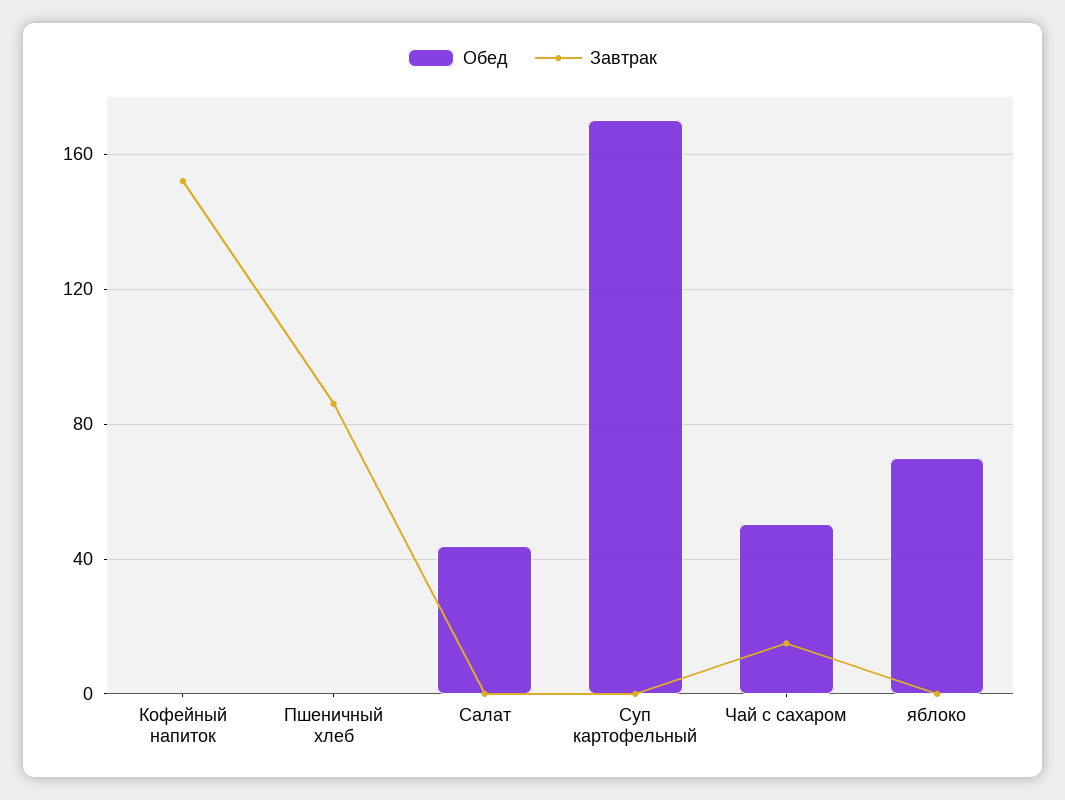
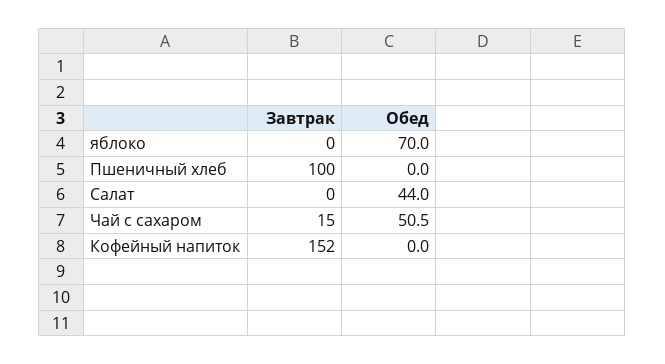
Завтрак, Пшеничный хлеб: 85 -> 100
Обед, Суп картофельный: 170 -> none
Завтрак, Суп картофельный: 0 -> none

